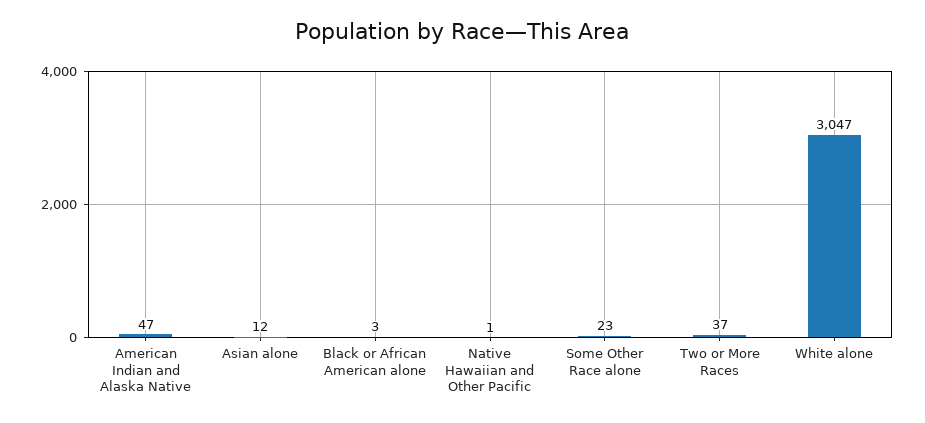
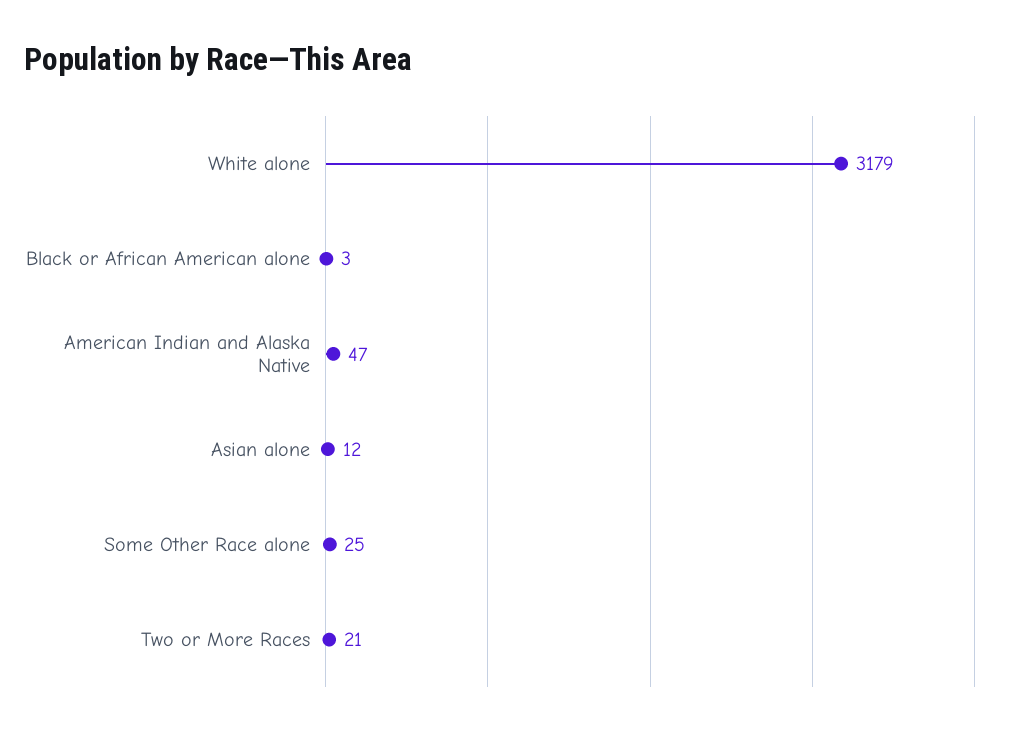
Native Hawaiian and Other Pacific: 1 -> none
Some Other Race alone: 23 -> 25
Two or More Races: 37 -> 21
White alone: 3047 -> 3179

